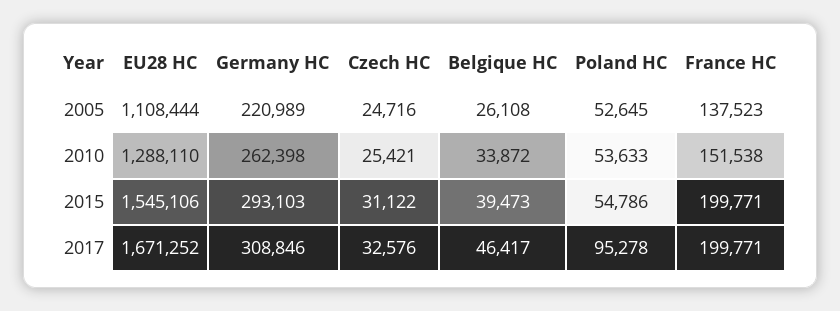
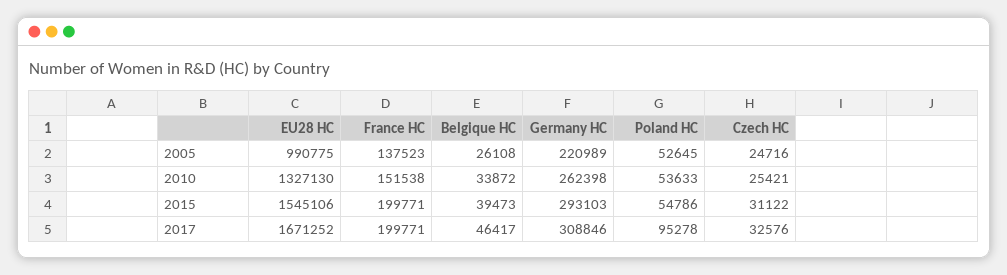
EU28 HC, 2005: 1108444 -> 990775
EU28 HC, 2010: 1288110 -> 1327130

